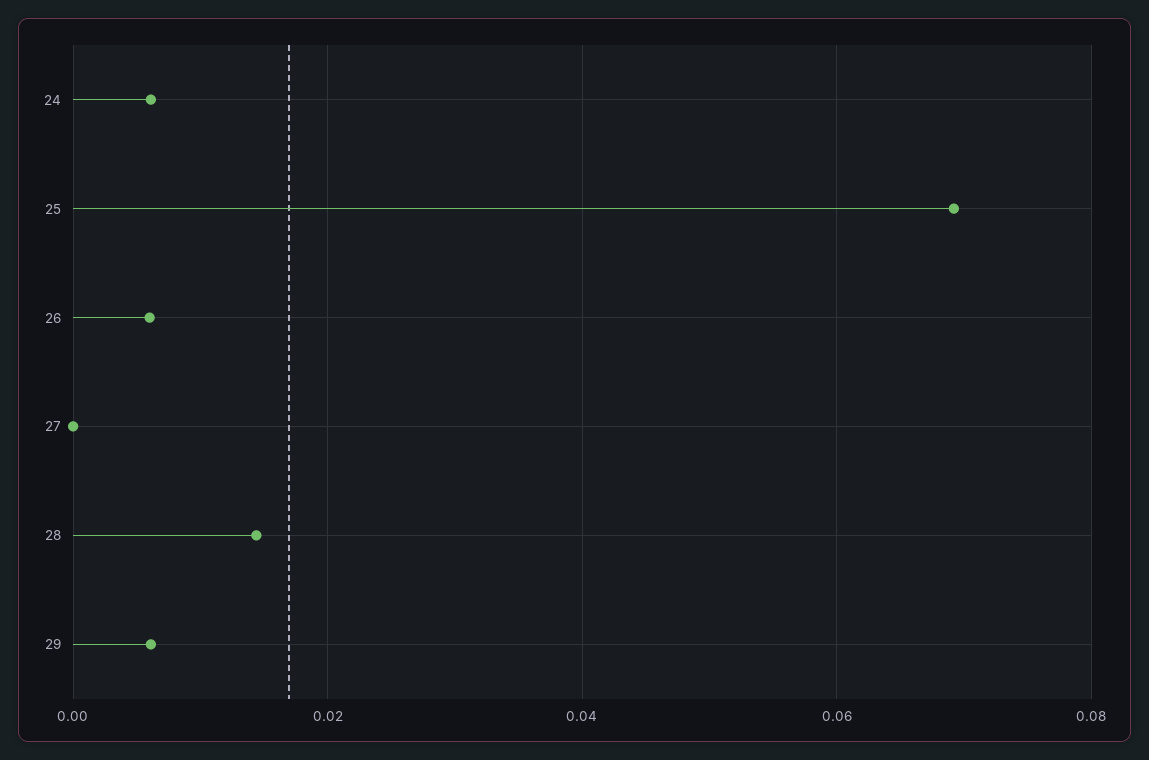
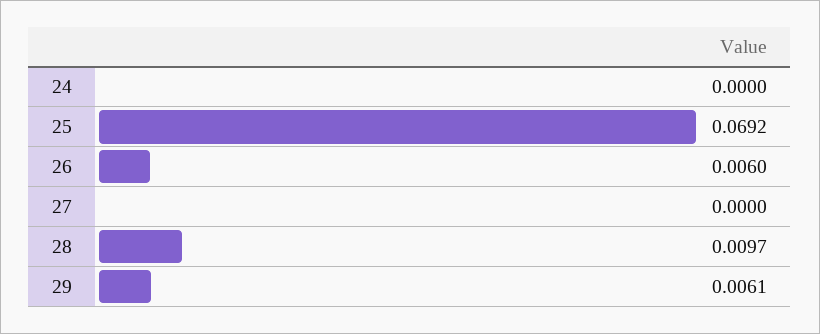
24: 0.006 -> 0
28: 0.014 -> 0.0097

